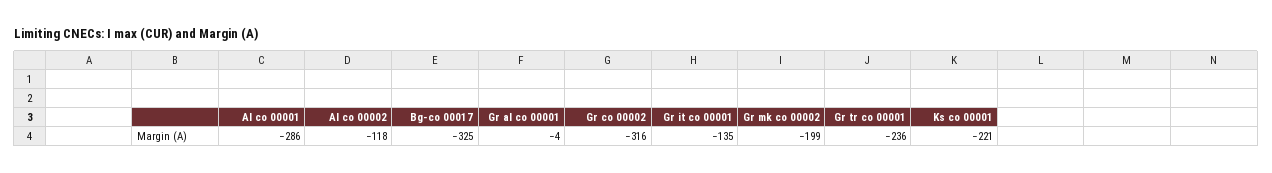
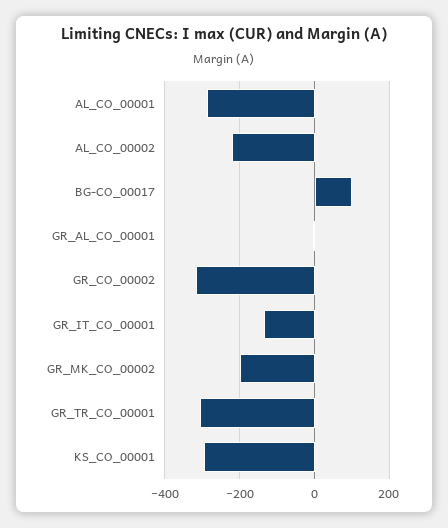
Al co 00002: -118 -> -220
Bg-co 00017: -325 -> 100
Gr tr co 00001: -236 -> -300
Ks co 00001: -221 -> -300

